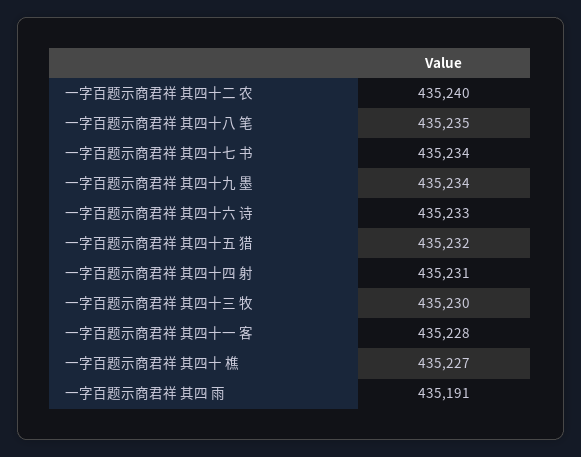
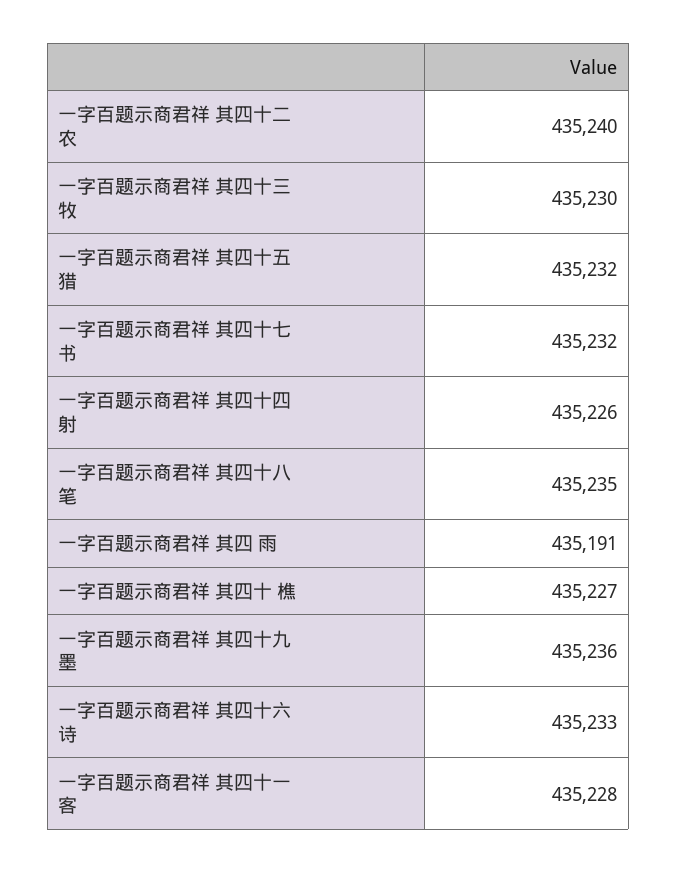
一字百题示商君祥 其四十七 书: 435234 -> 435232
一字百题示商君祥 其四十九 墨: 435234 -> 435236
一字百题示商君祥 其四十四 射: 435231 -> 435226

